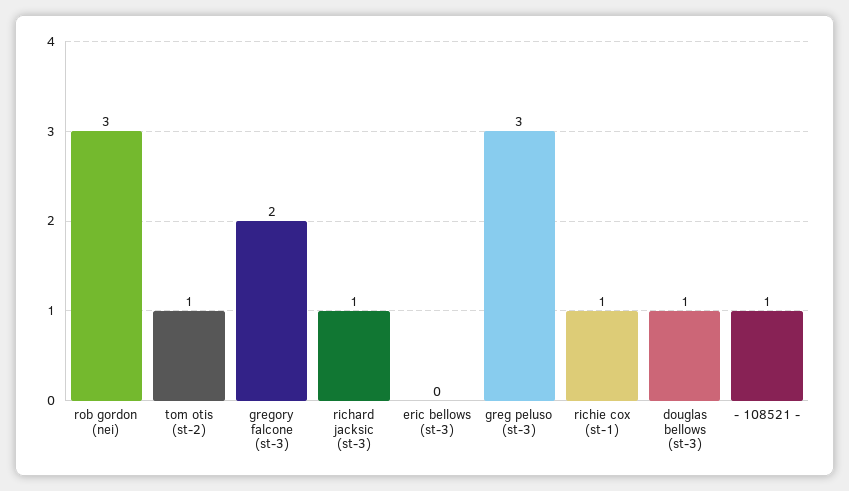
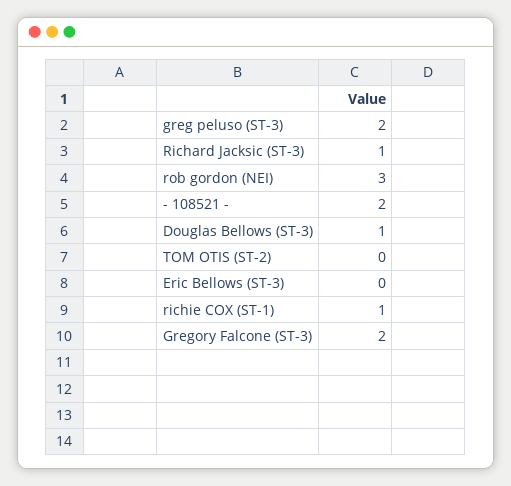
tom otis (st-2): 1 -> 0
greg peluso (st-3): 3 -> 2
- 108521 -: 1 -> 2

